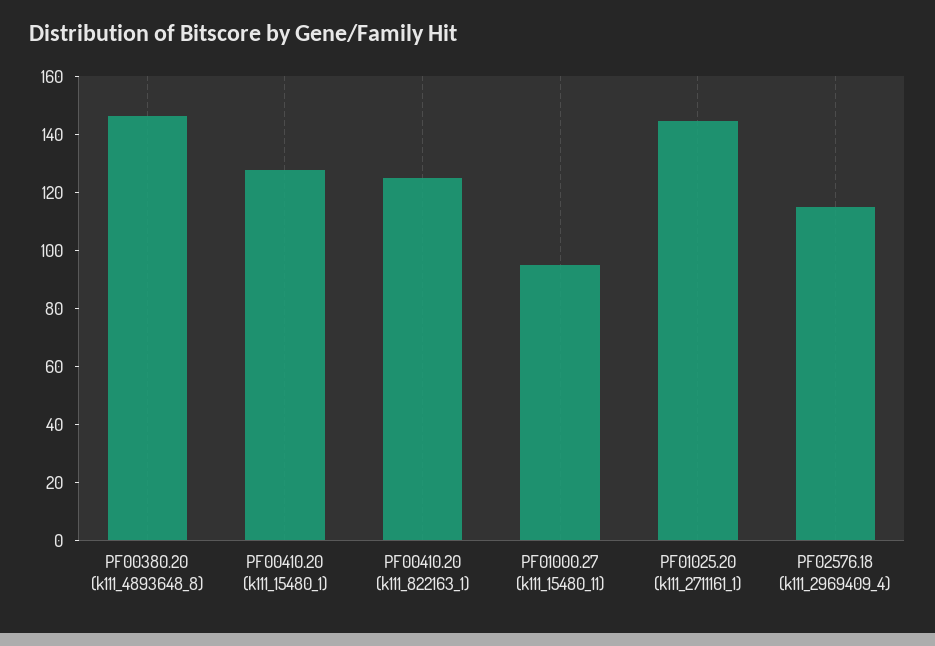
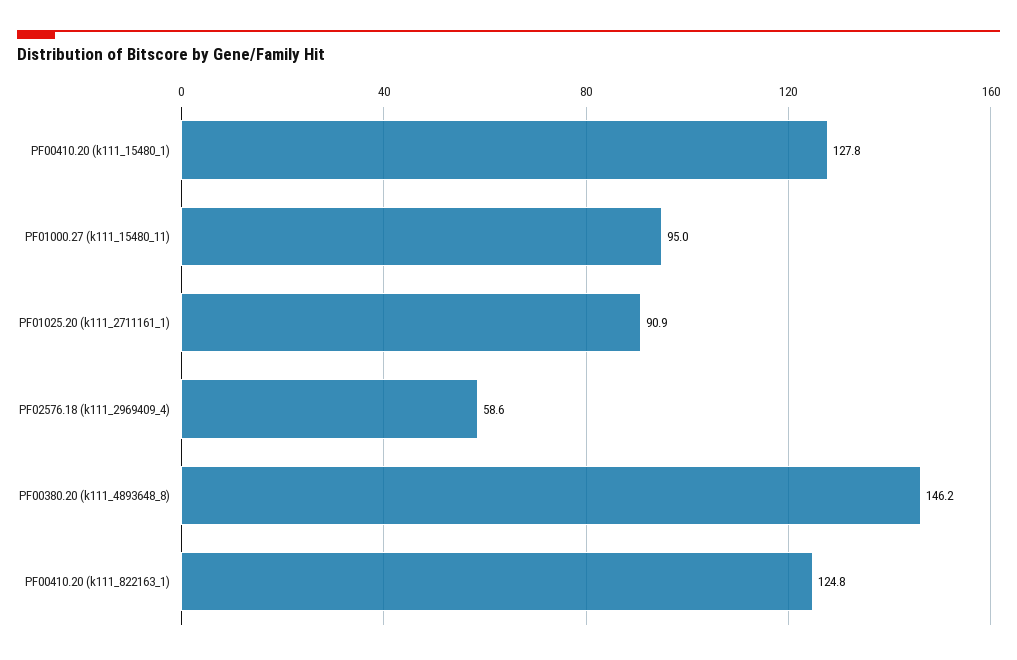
PF01025.20 (k111_2711161_1): 145 -> 90.9
PF02576.18 (k111_2969409_4): 115 -> 58.6

